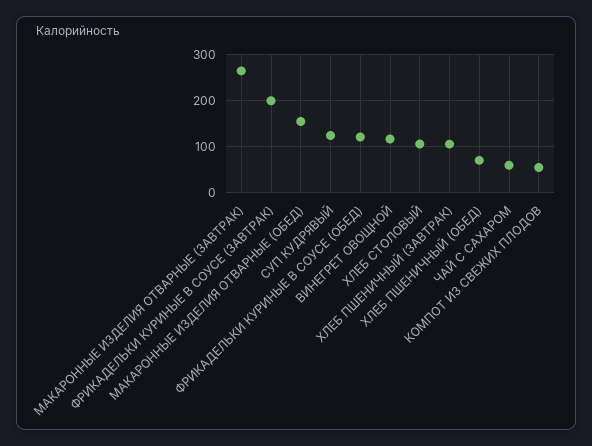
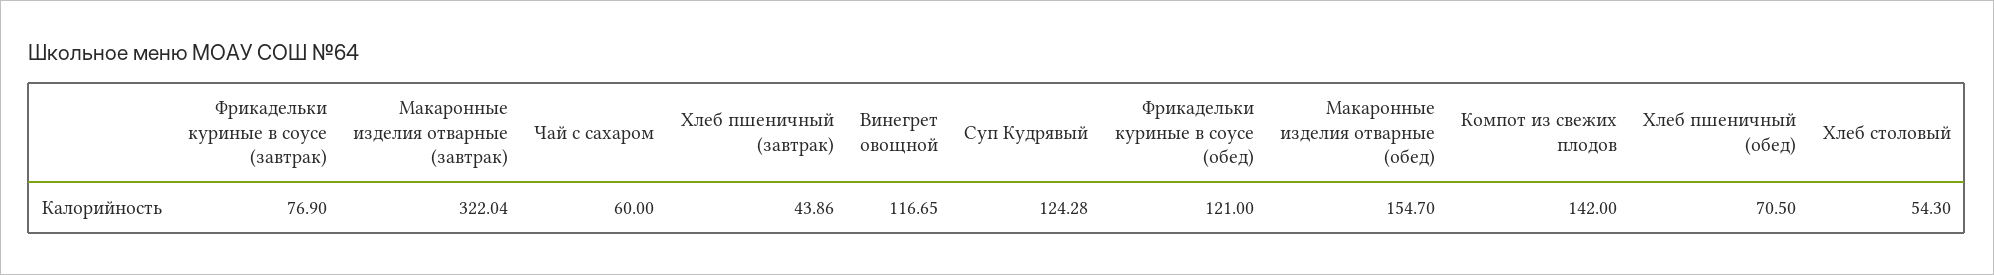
МАКАРОННЫЕ ИЗДЕЛИЯ ОТВАРНЫЕ (ЗАВТРАК): 260 -> 322.04
ФРИКАДЕЛЬКИ КУРИНЫЕ В СОУСЕ (ЗАВТРАК): 200 -> 76.9
ХЛЕБ СТОЛОВЫЙ: 100 -> 54.3
ХЛЕБ ПШЕНИЧНЫЙ (ЗАВТРАК): 100 -> 43.86
КОМПОТ ИЗ СВЕЖИХ ПЛОДОВ: 60 -> 142

